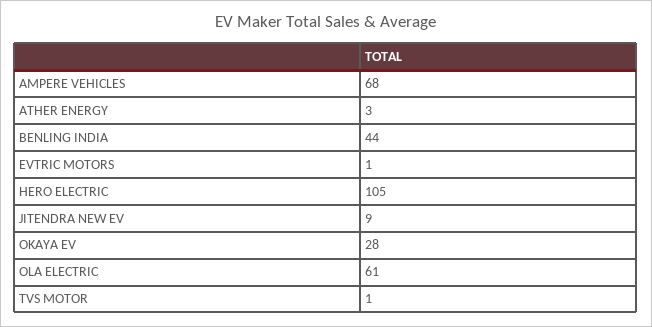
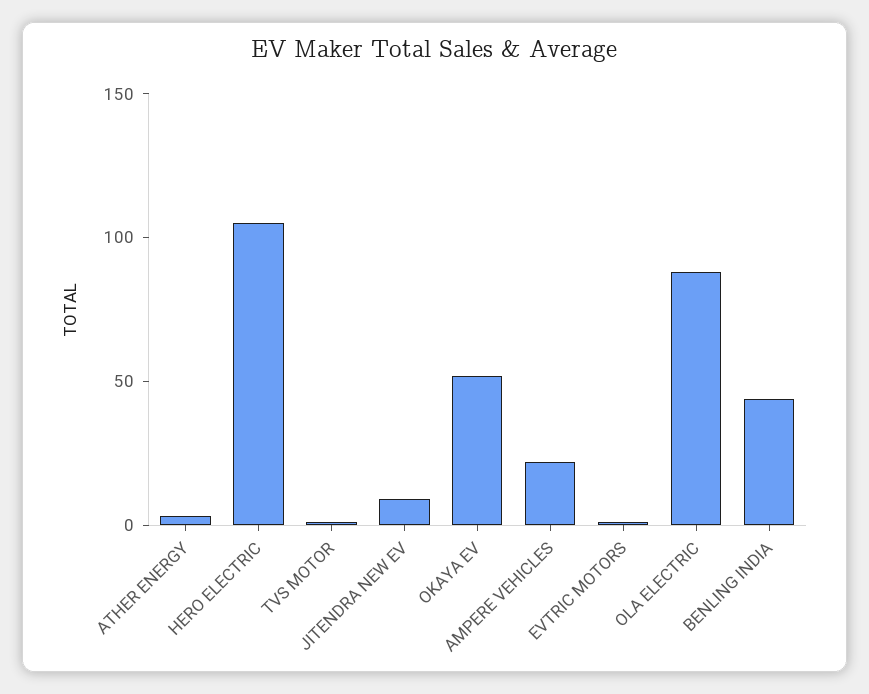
AMPERE VEHICLES: 68 -> 20
OKAYA EV: 28 -> 50
OLA ELECTRIC: 61 -> 90

